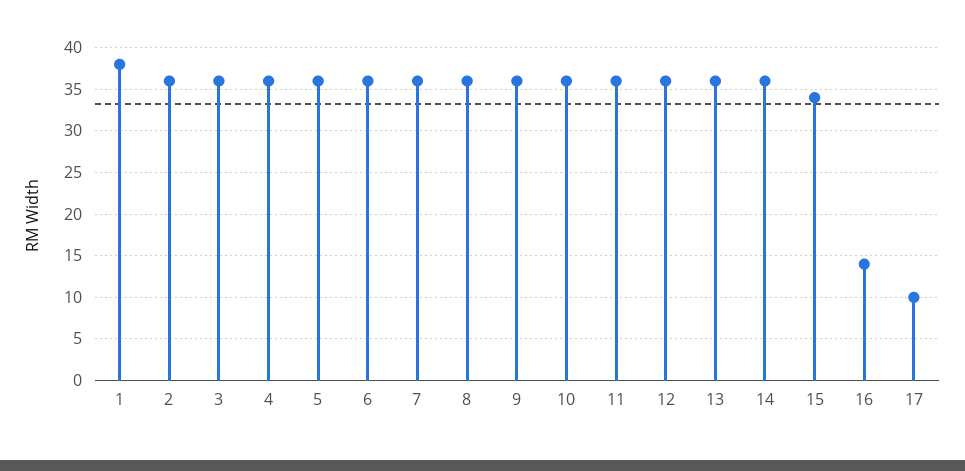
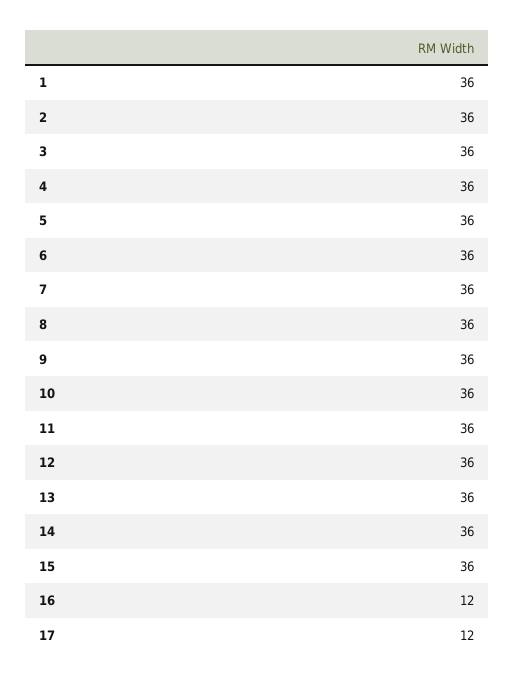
1: 38 -> 36
15: 34 -> 36
16: 14 -> 12
17: 10 -> 12

